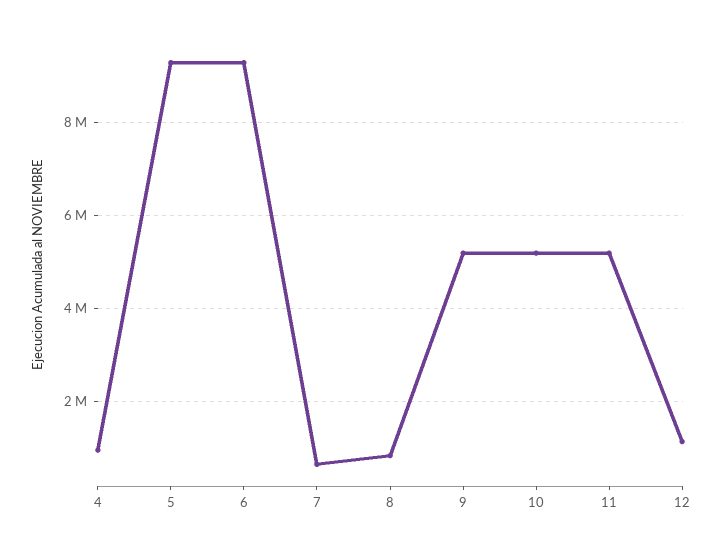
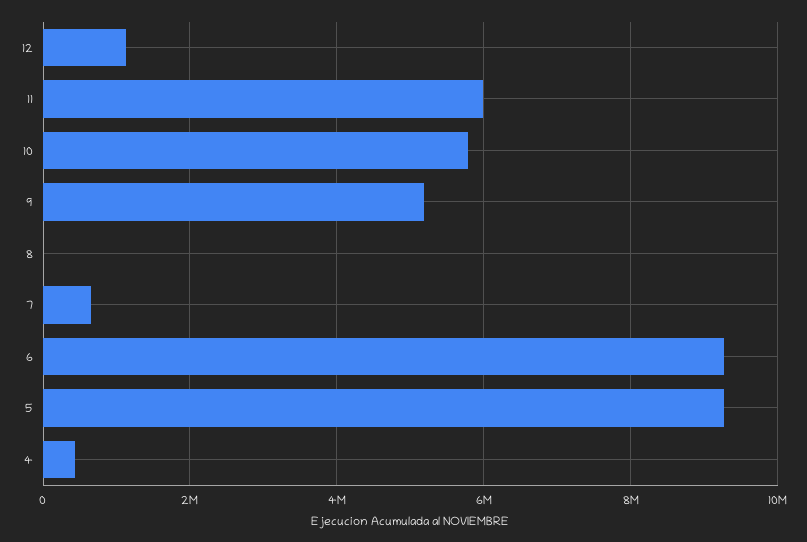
4: 1000000 -> 400000
8: 800000 -> 0
10: 5200000 -> 5800000
11: 5200000 -> 6000000

